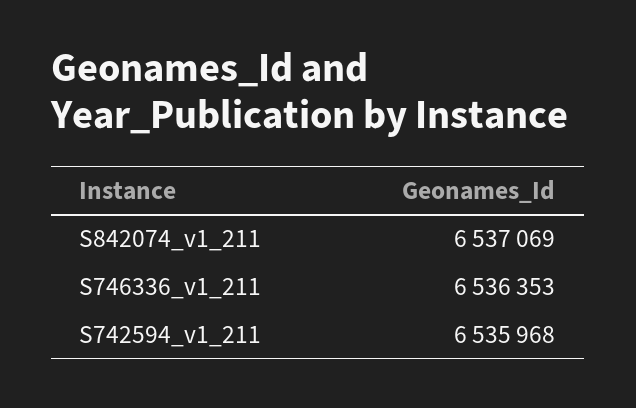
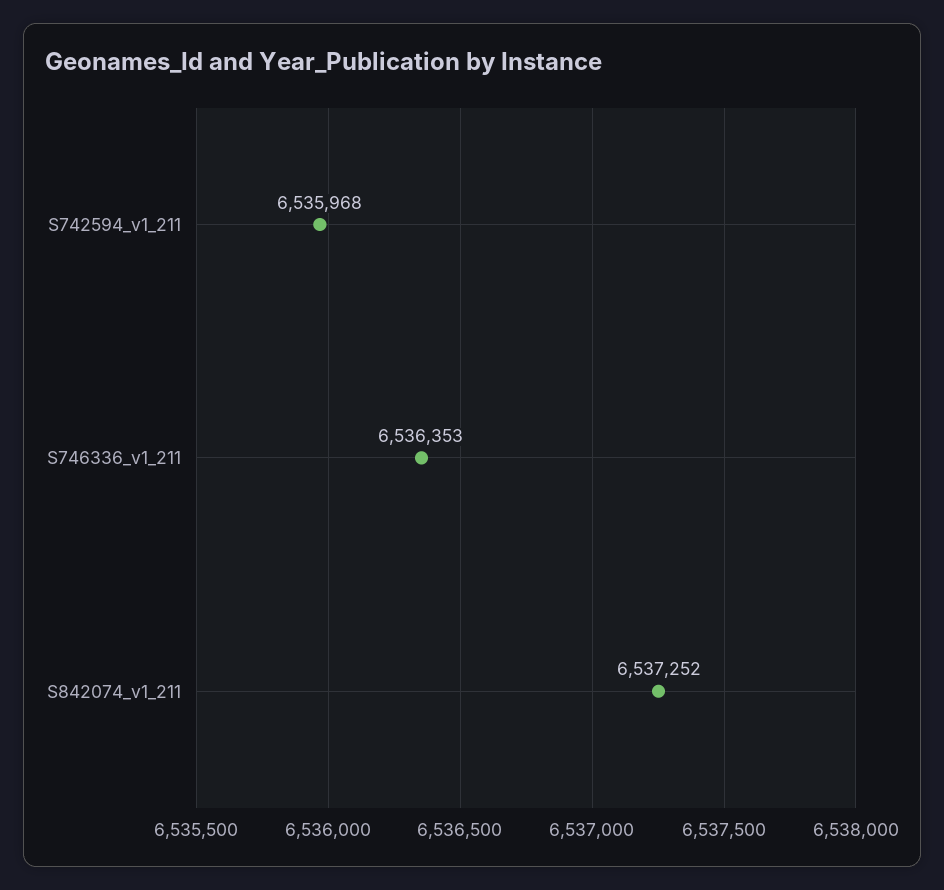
S842074_v1_211: 6537069 -> 6537252

